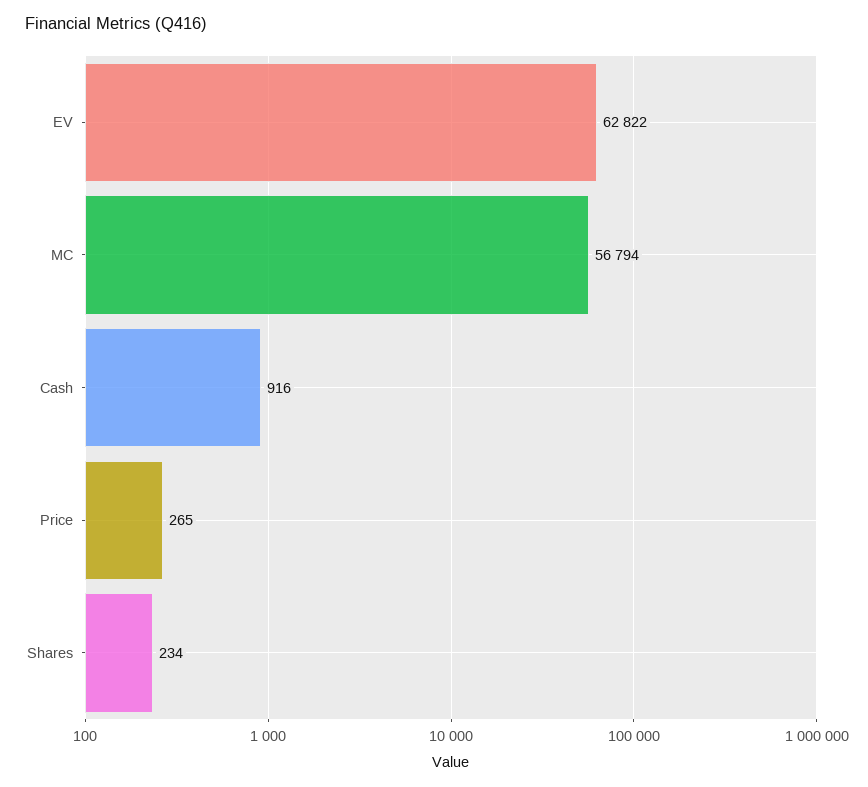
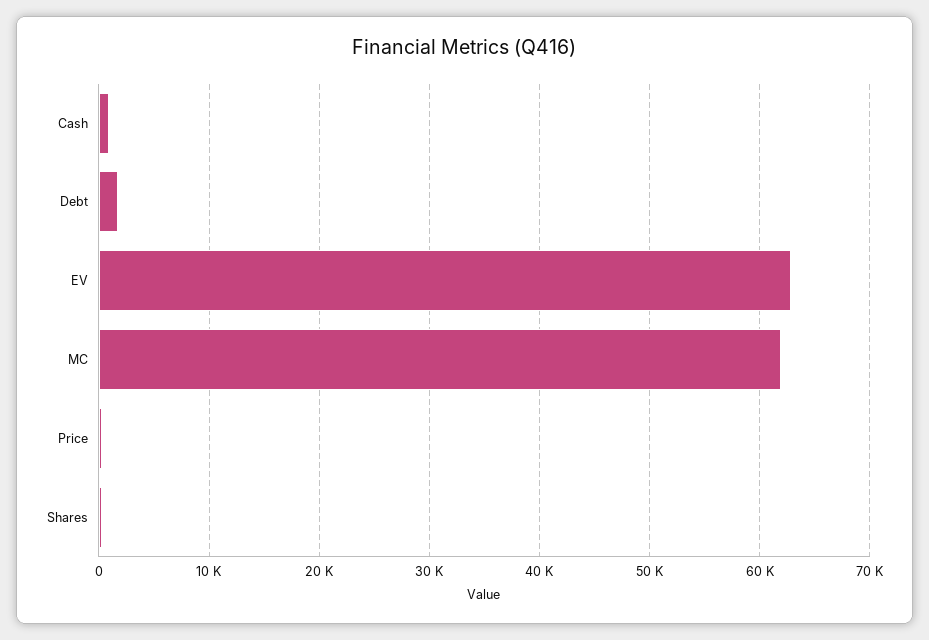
MC: 56794 -> 62000
Debt: none -> 2000

